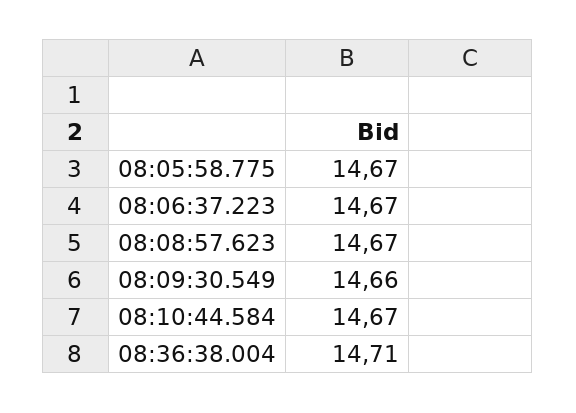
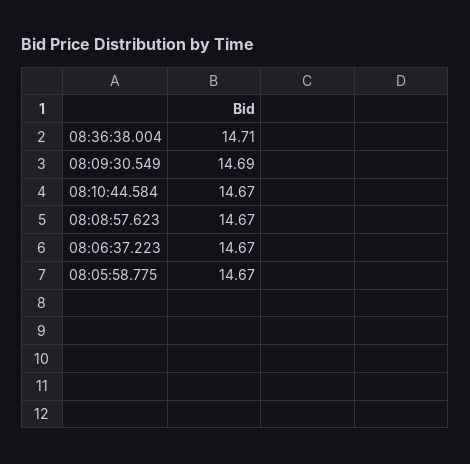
08:09:30.549: 14.66 -> 14.69

